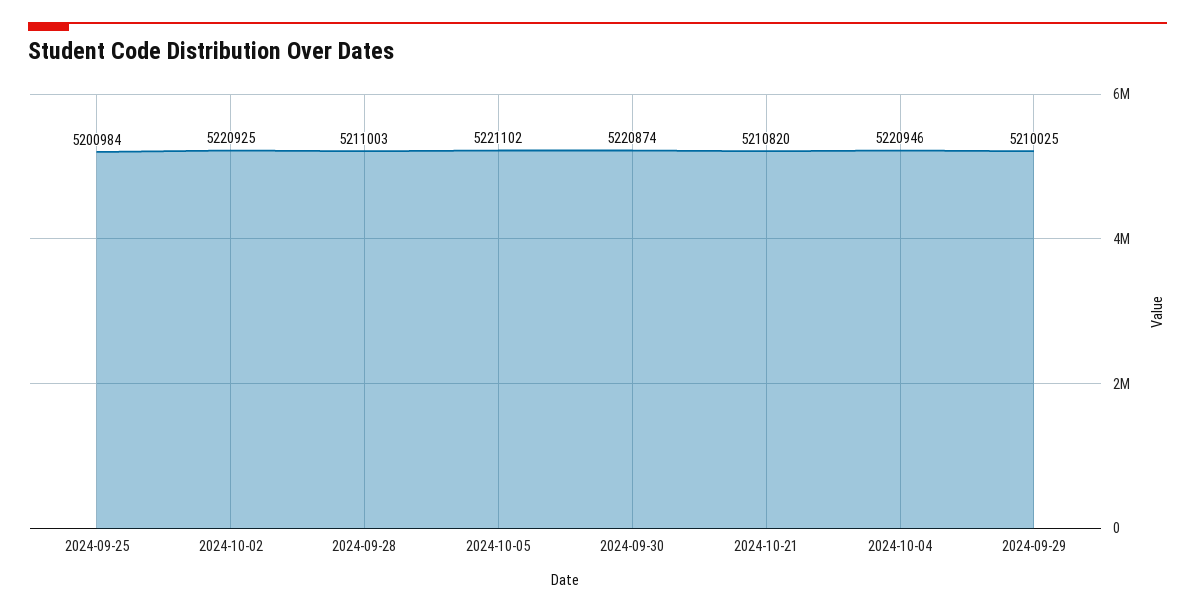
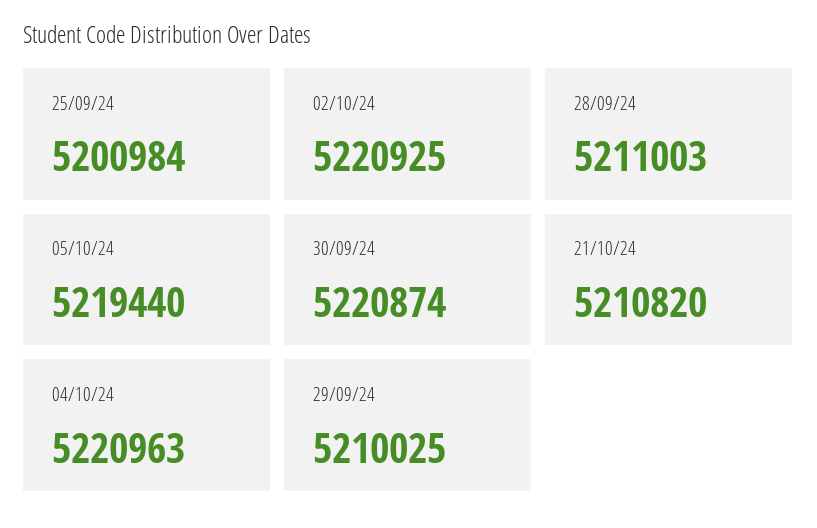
2024-10-05: 5221102 -> 5219440
2024-10-04: 5220946 -> 5220963

